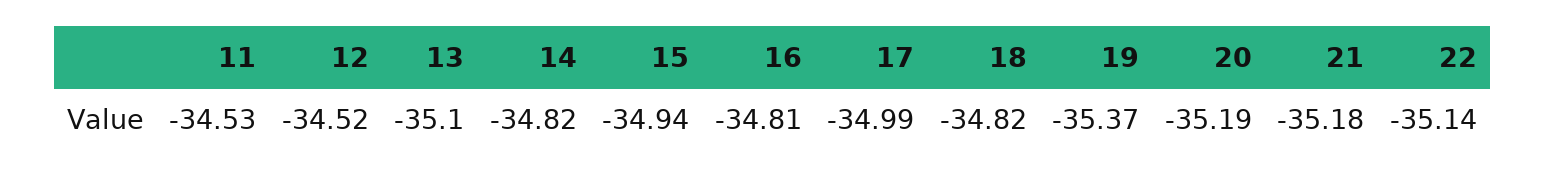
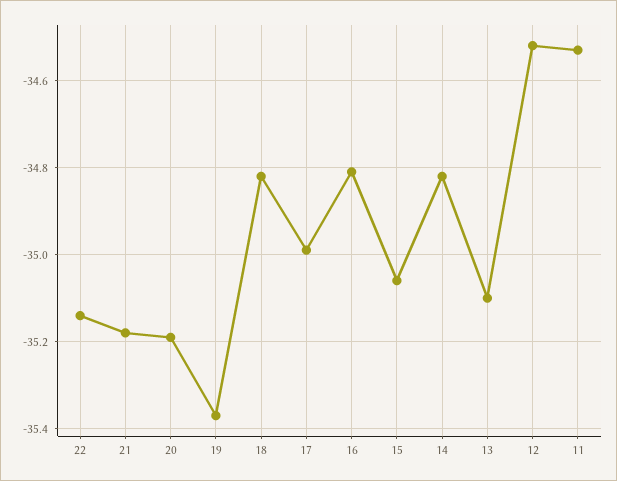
15: -34.94 -> -35.05

